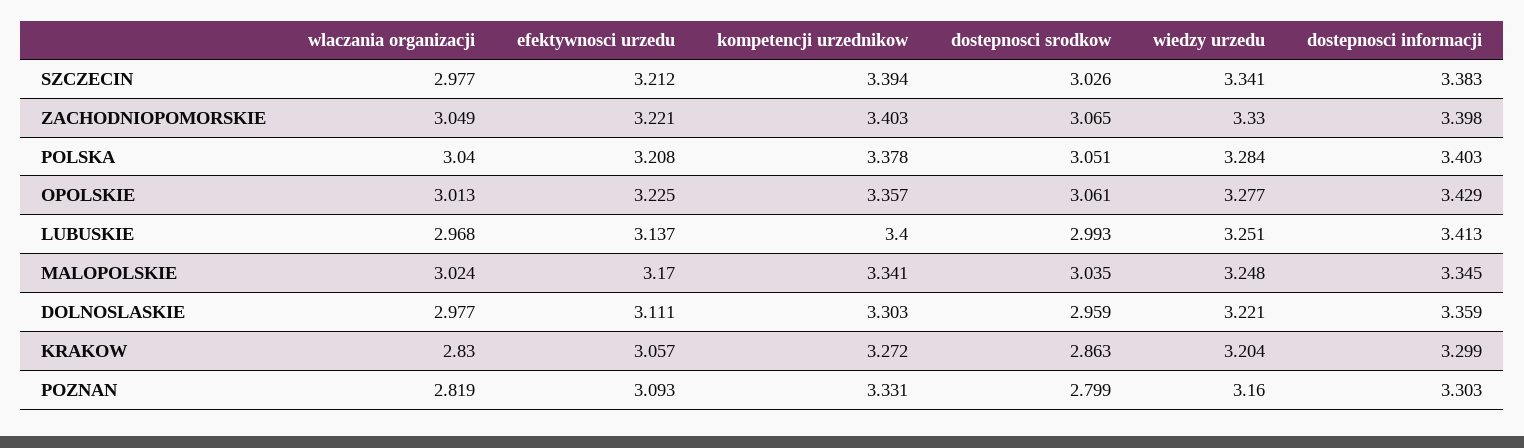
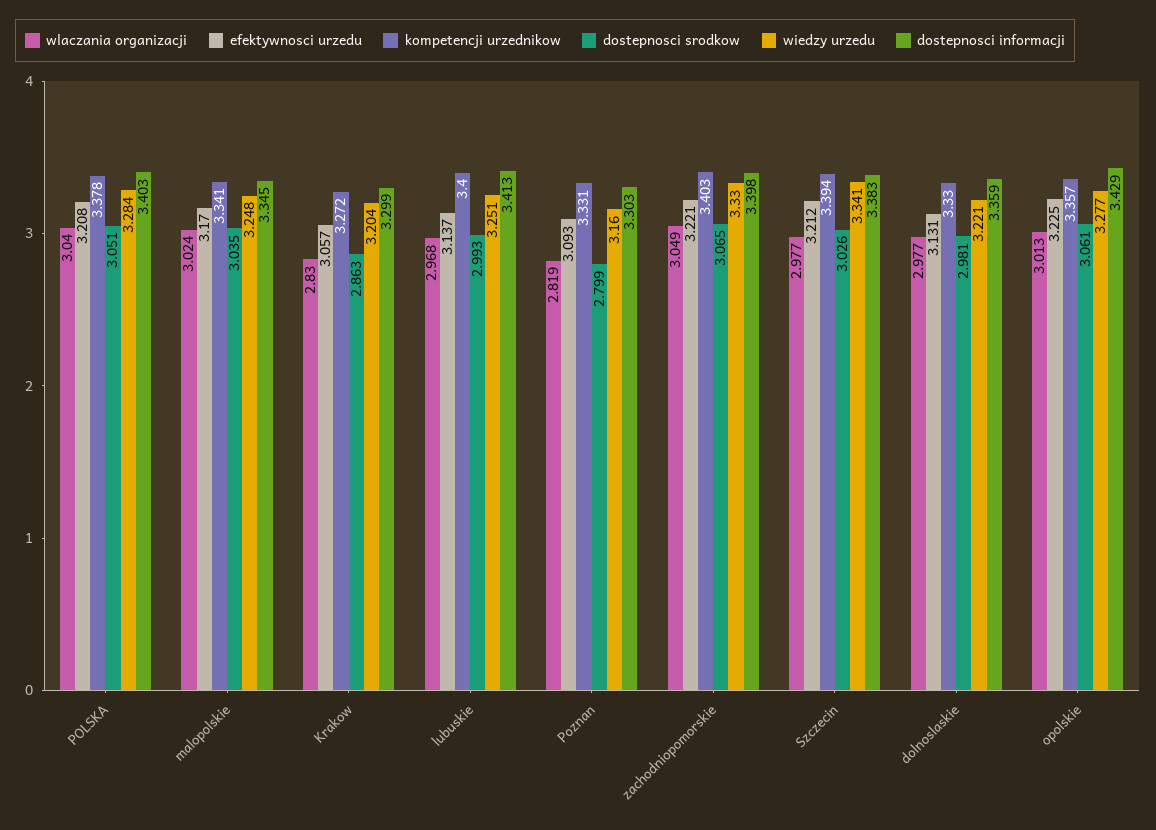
efektywnosci urzedu, DOLNOSLASKIE: 3.111 -> 3.131
kompetencji urzednikow, DOLNOSLASKIE: 3.303 -> 3.33
dostepnosci srodkow, DOLNOSLASKIE: 2.959 -> 2.981

